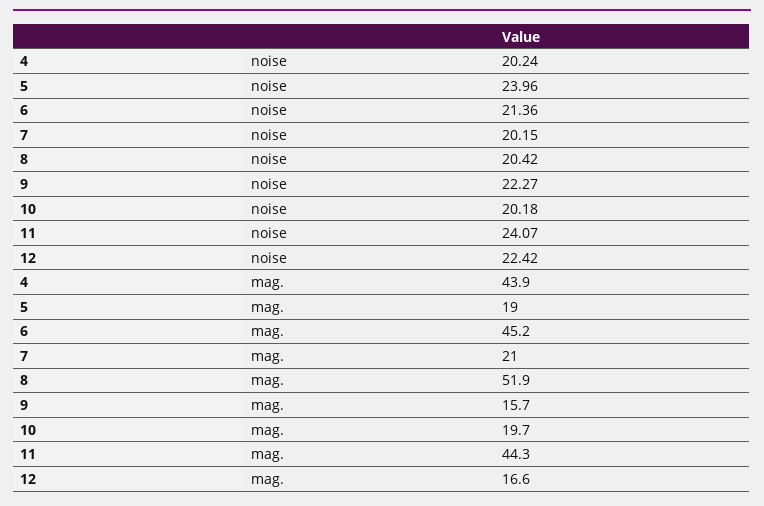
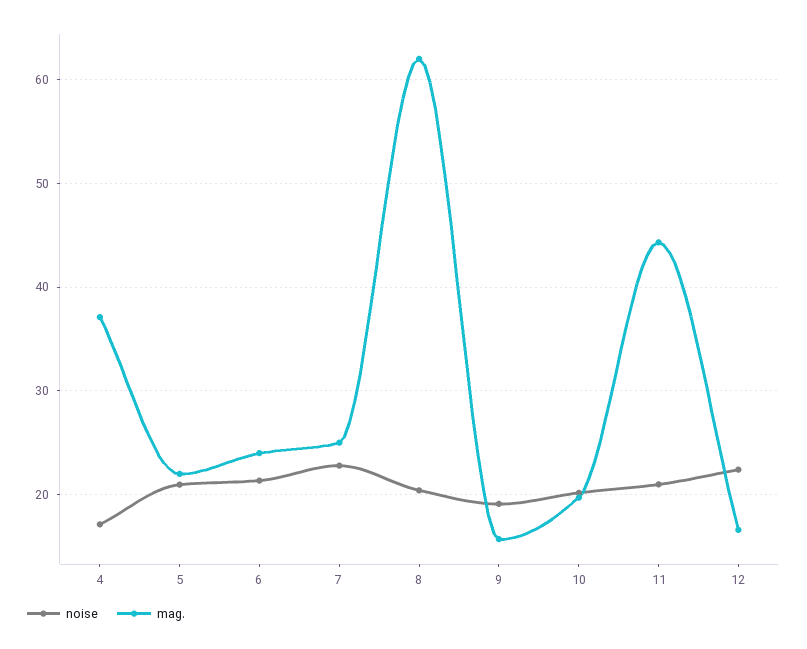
noise, 4: 20.24 -> 17
noise, 5: 23.96 -> 21
noise, 7: 20.15 -> 23
noise, 9: 22.27 -> 19
noise, 11: 24.07 -> 21
mag., 4: 43.9 -> 37
mag., 5: 19 -> 22
mag., 6: 45.2 -> 24
mag., 7: 21 -> 25
mag., 8: 51.9 -> 62

